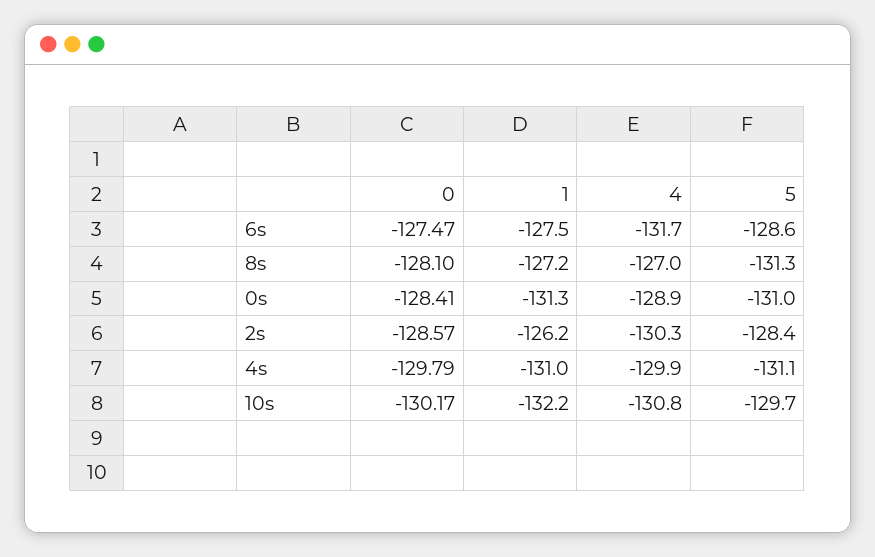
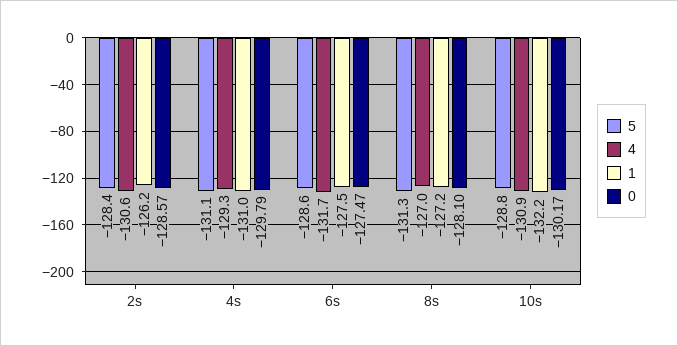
0, 0s: -128.41 -> none
1, 0s: -131.3 -> none
4, 0s: -128.9 -> none
5, 0s: -131 -> none
4, 2s: -130.3 -> -130.6
4, 4s: -129.9 -> -129.3
4, 10s: -130.8 -> -130.9
5, 10s: -129.7 -> -128.8

